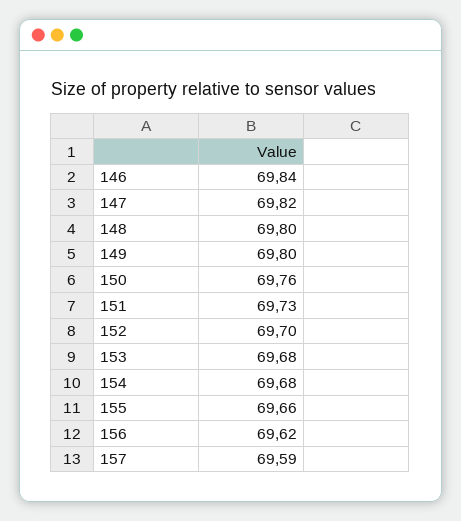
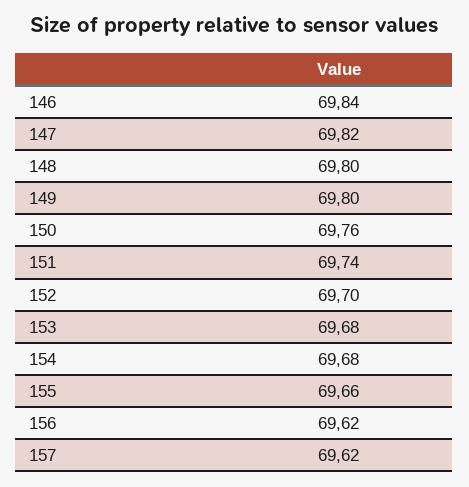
151: 69.73 -> 69.74
157: 69.59 -> 69.62

